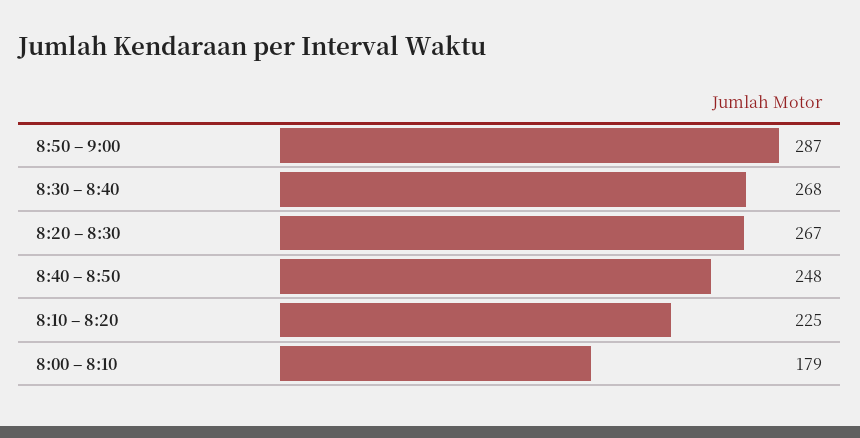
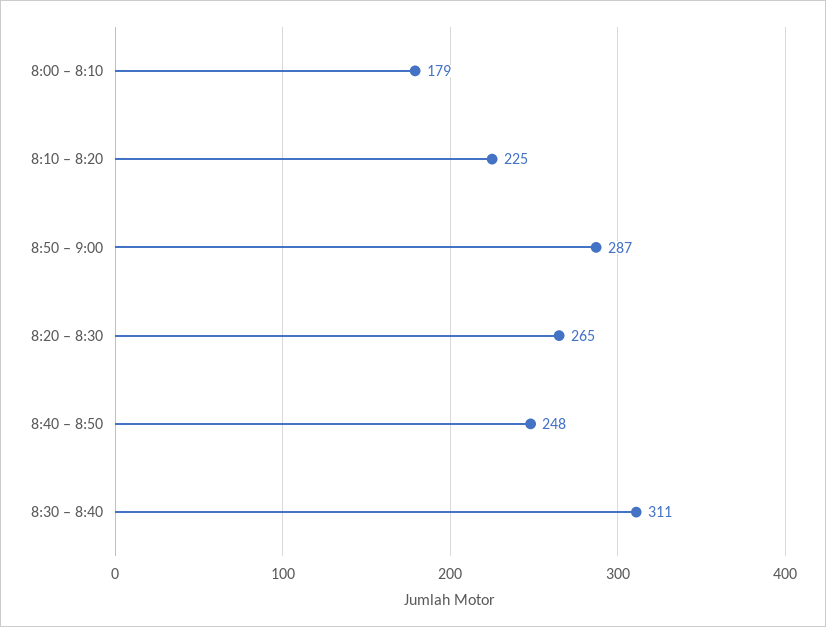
8:30 – 8:40: 268 -> 311
8:20 – 8:30: 267 -> 265

